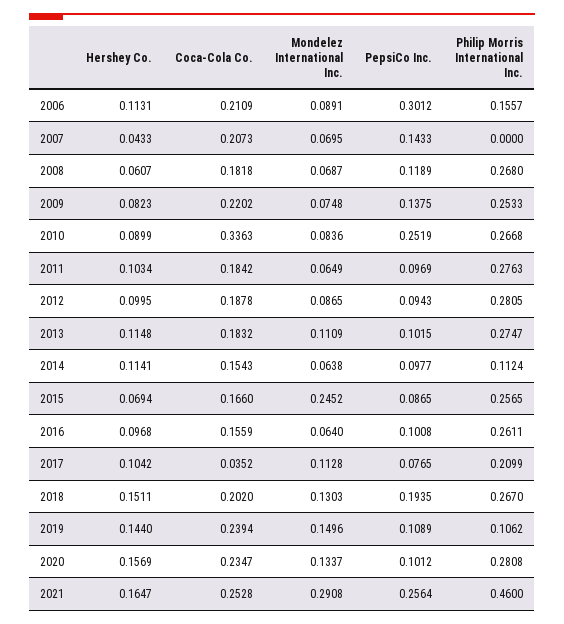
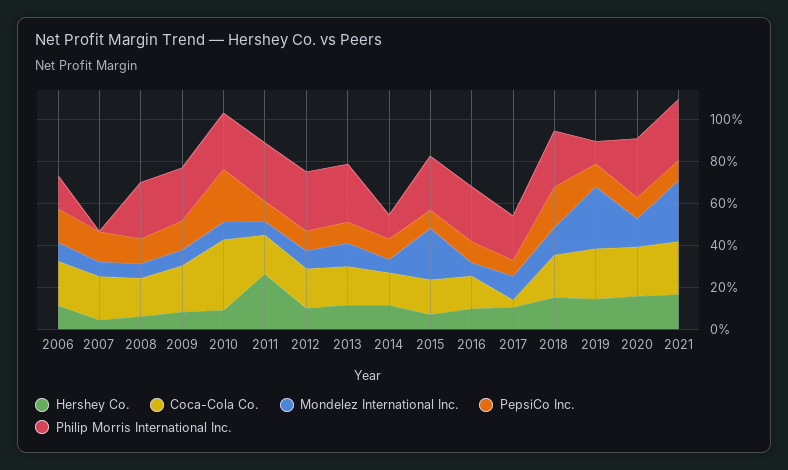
PepsiCo Inc., 2006: 0.3012 -> 0.15
Hershey Co., 2011: 0.1034 -> 0.25
Mondelez International Inc., 2019: 0.1496 -> 0.3
PepsiCo Inc., 2021: 0.2564 -> 0.1
Philip Morris International Inc., 2021: 0.46 -> 0.3

